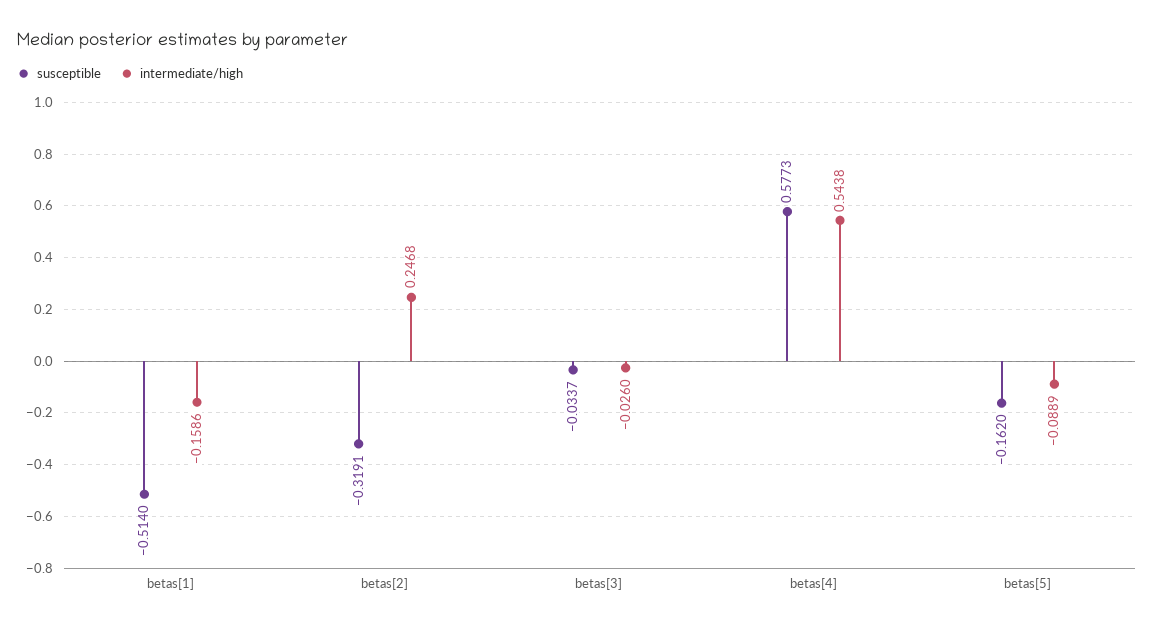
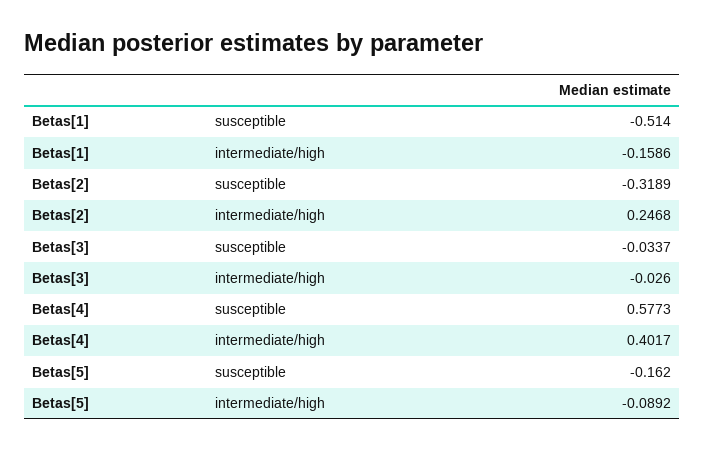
susceptible, betas[2]: -0.3191 -> -0.3189
intermediate/high, betas[4]: 0.5438 -> 0.4017
intermediate/high, betas[5]: -0.0889 -> -0.0892

